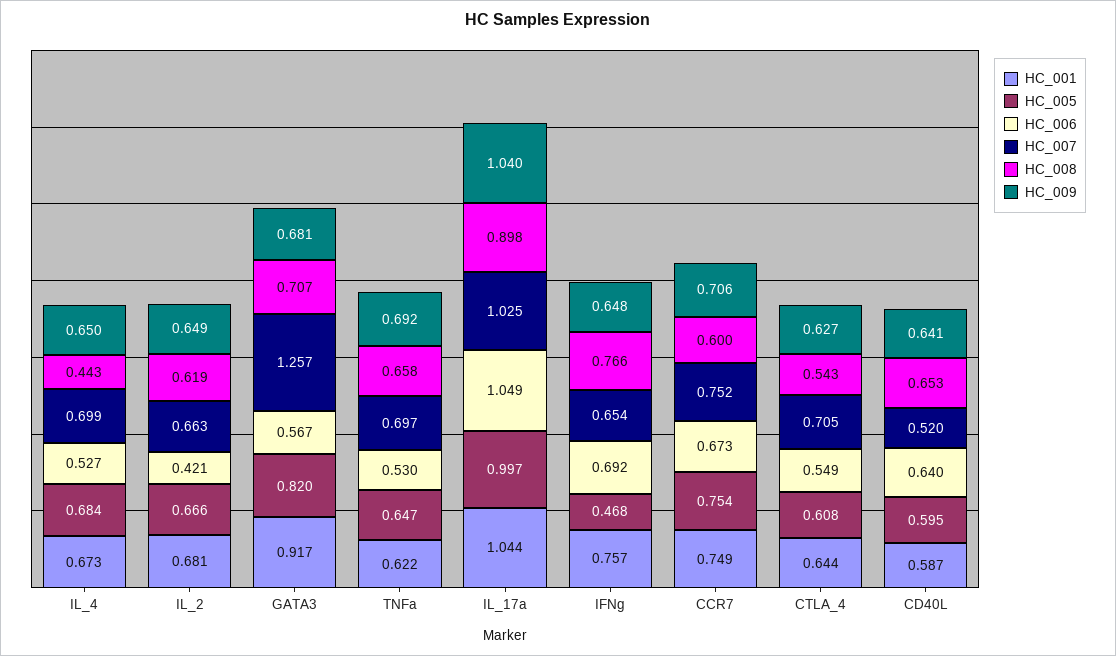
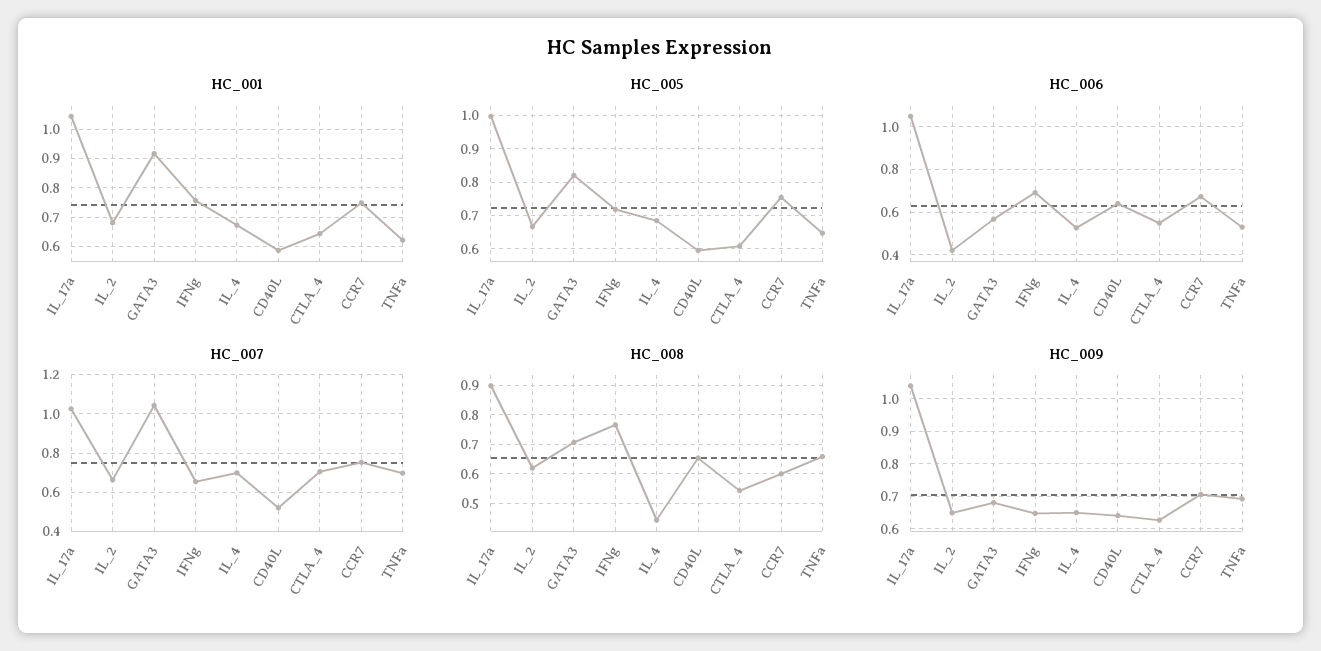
HC_007, GATA3: 1.257 -> 1.05
HC_005, IFNg: 0.468 -> 0.72

